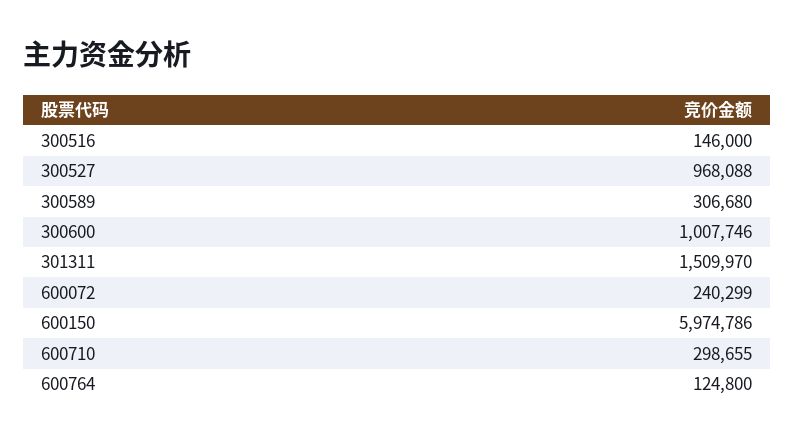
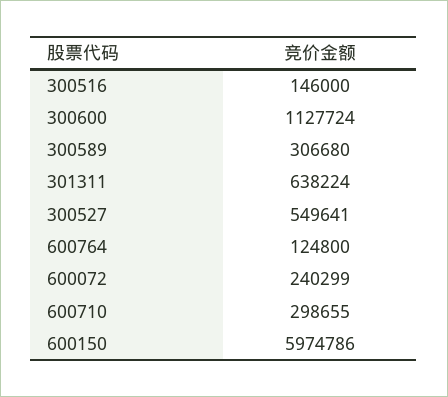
300527: 968088 -> 549641
300600: 1007746 -> 1127724
301311: 1509970 -> 638224

